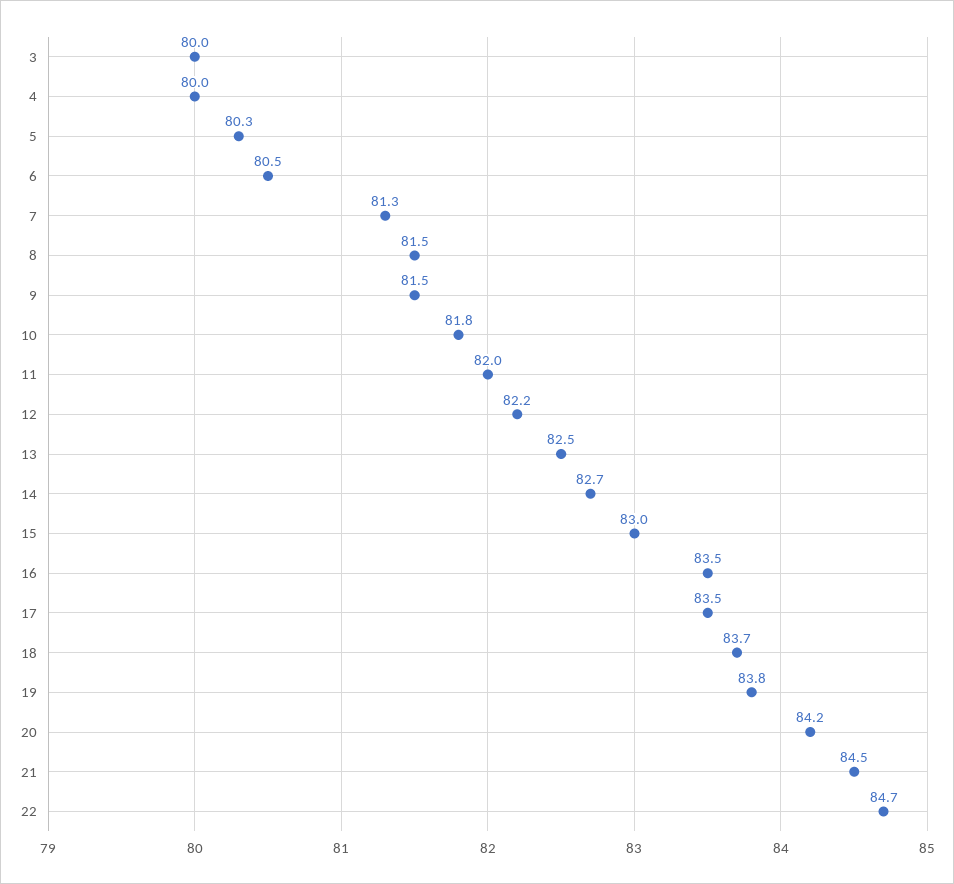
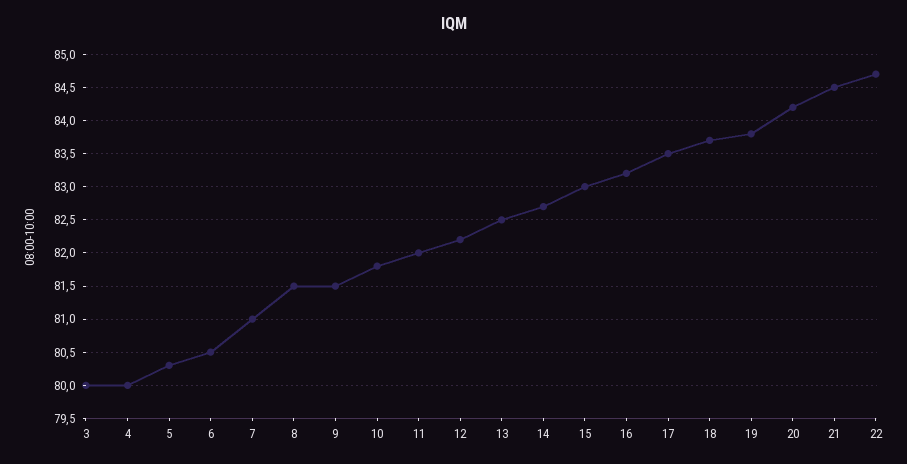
7: 81.3 -> 81
16: 83.5 -> 83.2

